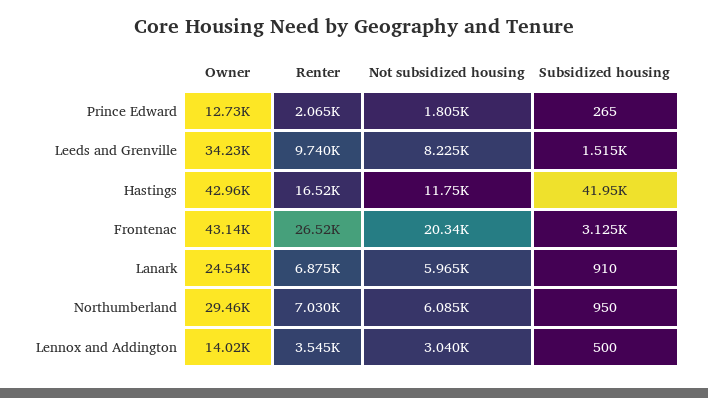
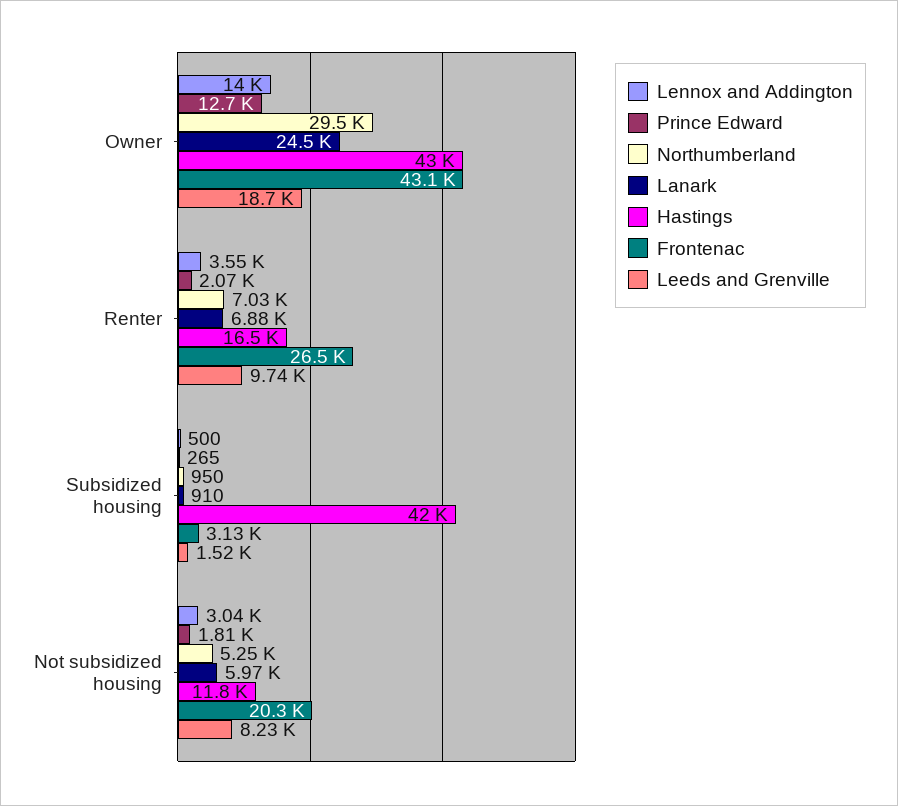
Leeds and Grenville, Owner: 34230 -> 18700
Northumberland, Not subsidized housing: 6085 -> 5250

